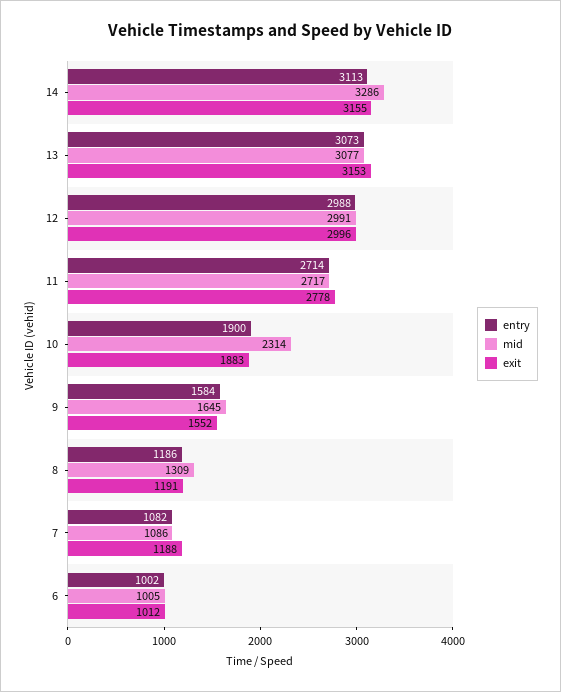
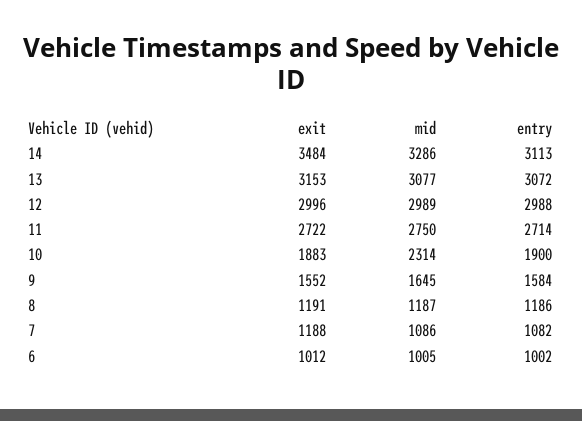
exit, 14: 3155 -> 3484
entry, 13: 3073 -> 3072
mid, 12: 2991 -> 2989
mid, 11: 2717 -> 2750
exit, 11: 2778 -> 2722
mid, 8: 1309 -> 1187

